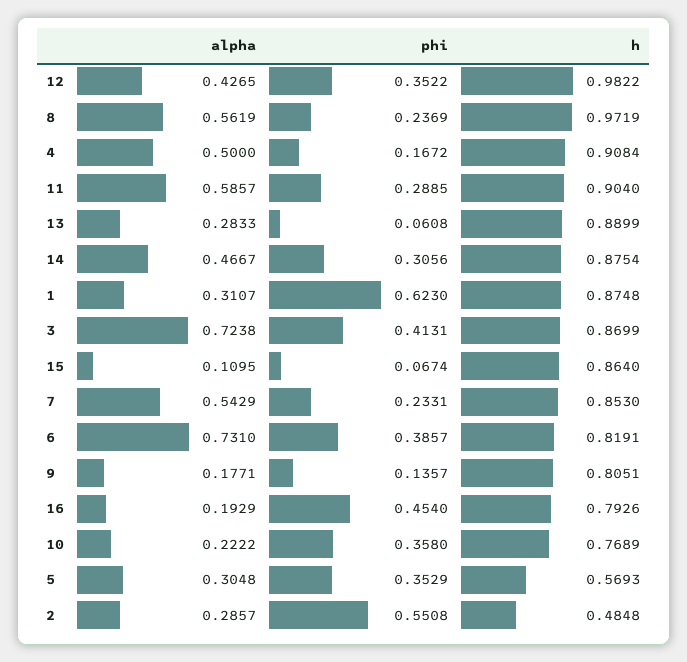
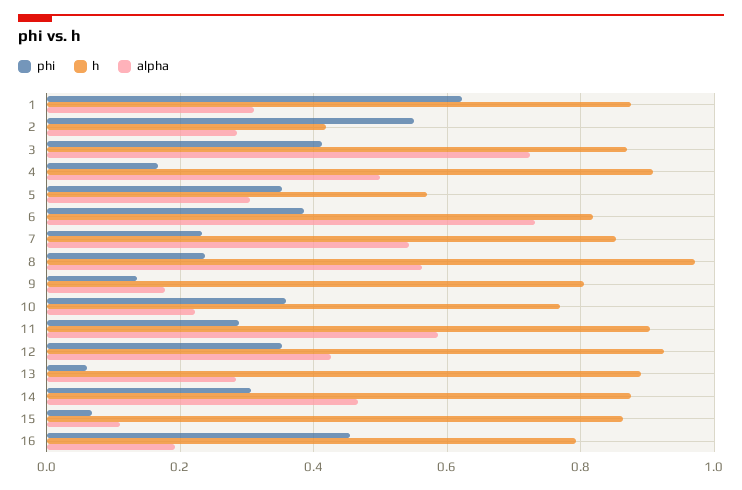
h, 12: 0.9822 -> 0.92
h, 2: 0.4848 -> 0.42

